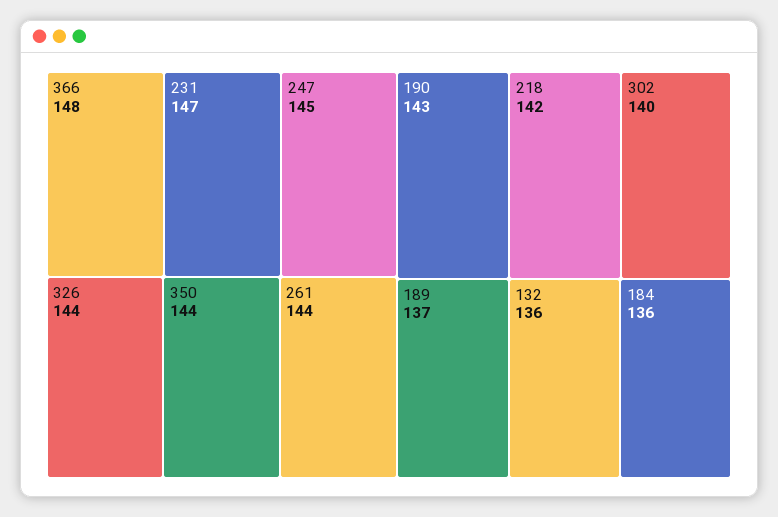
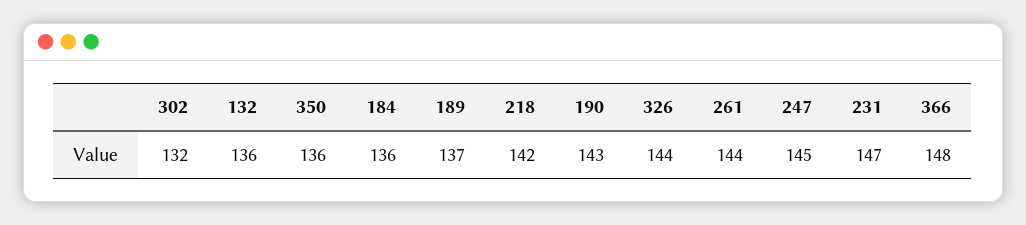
350: 144 -> 136
302: 140 -> 132

